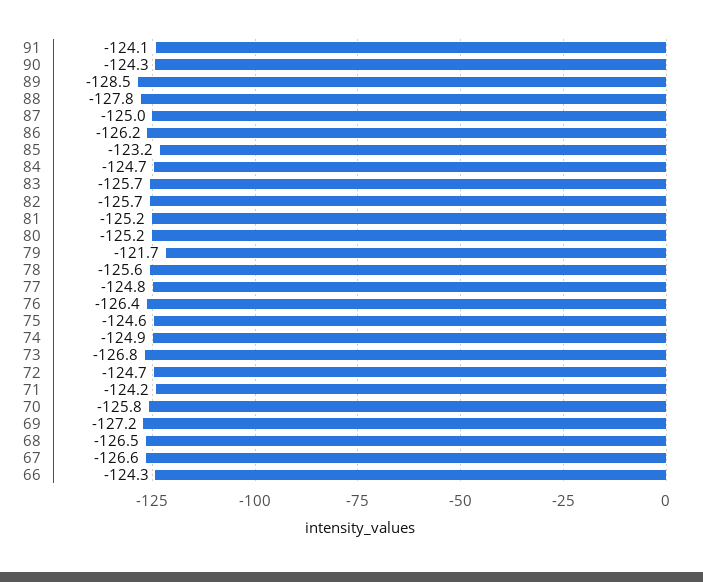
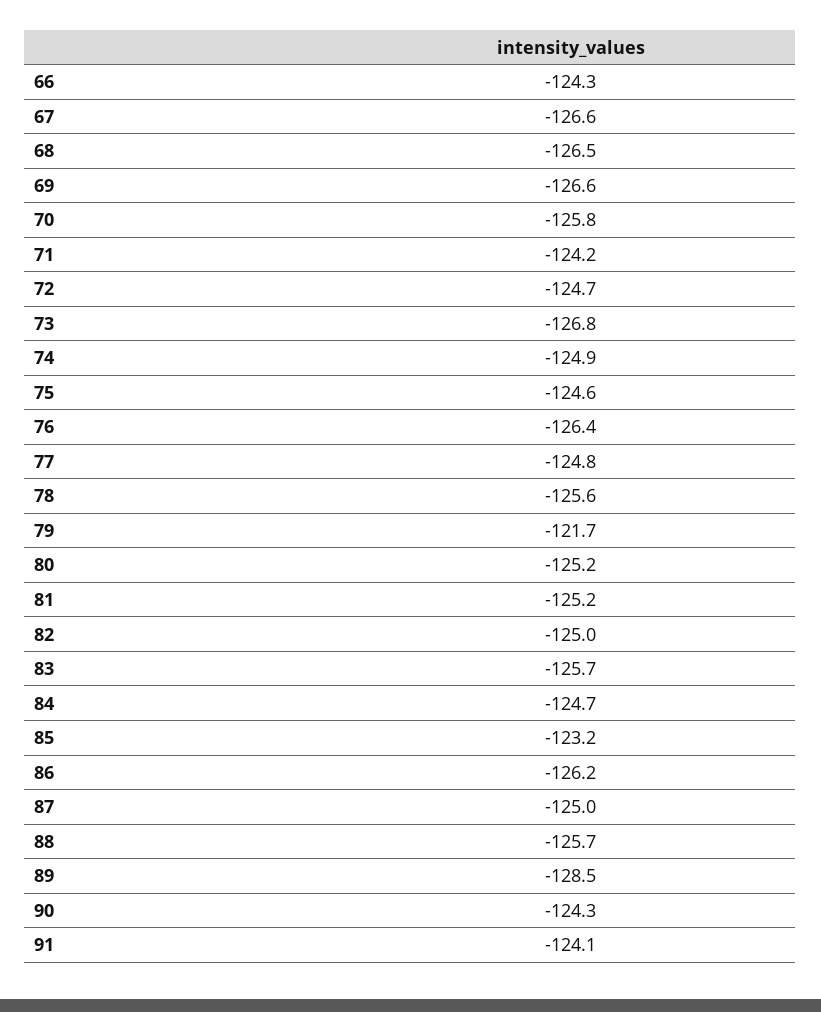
88: -127.8 -> -125.7
82: -125.7 -> -125
69: -127.2 -> -126.6

